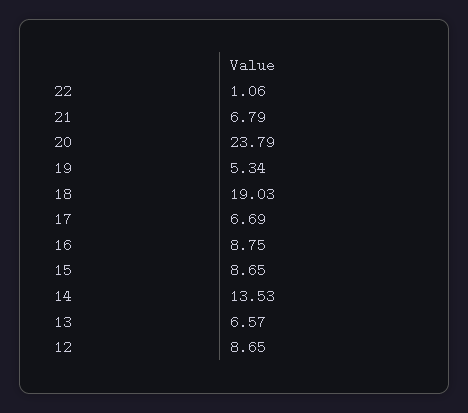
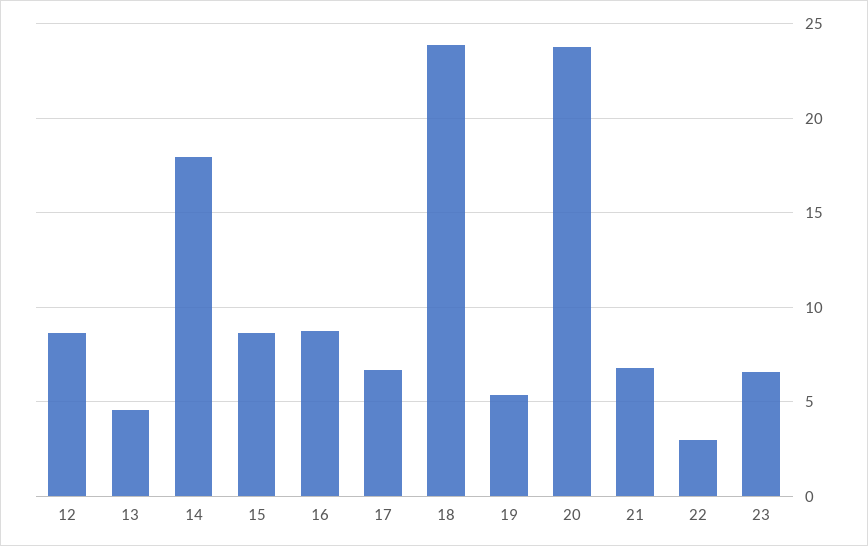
22: 1.06 -> 3
18: 19.03 -> 24
14: 13.53 -> 18
13: 6.57 -> 4.5
23: none -> 6.5

